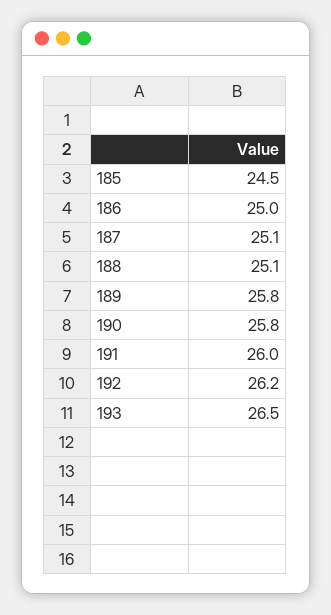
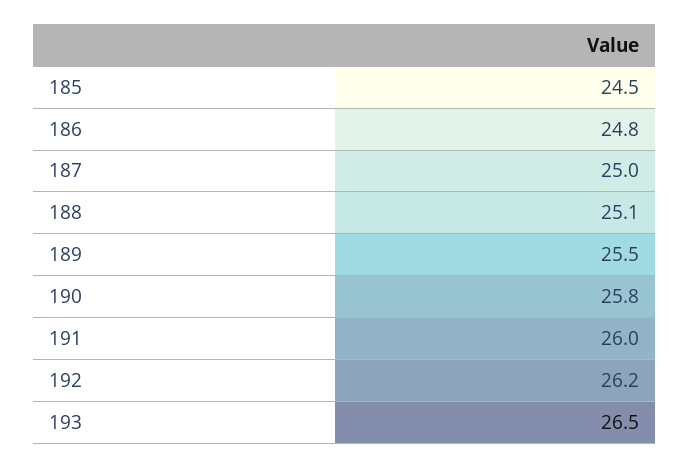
186: 25 -> 24.8
187: 25.1 -> 25
189: 25.8 -> 25.5

